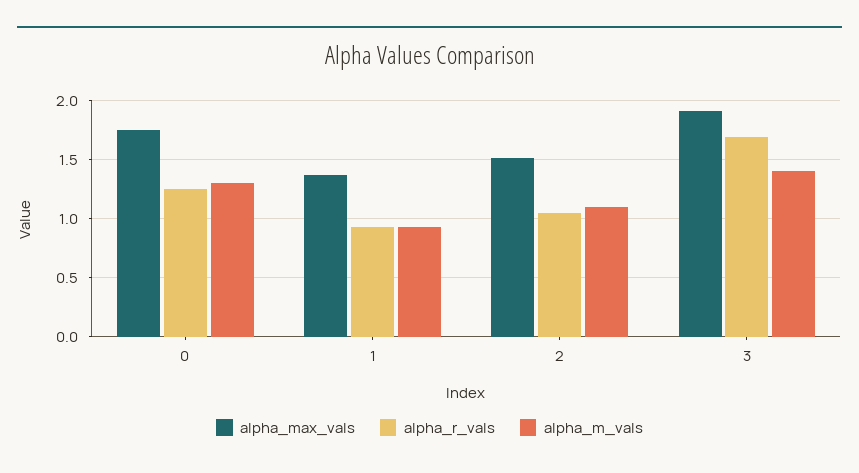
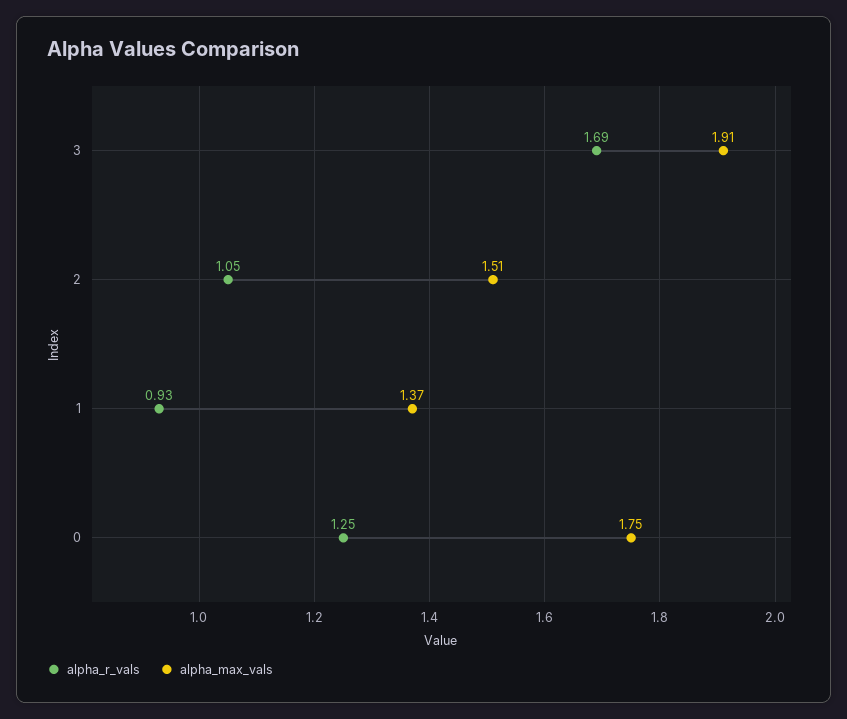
alpha_m_vals, 0: 1.3 -> none
alpha_m_vals, 1: 0.9 -> none
alpha_m_vals, 2: 1.1 -> none
alpha_m_vals, 3: 1.4 -> none

